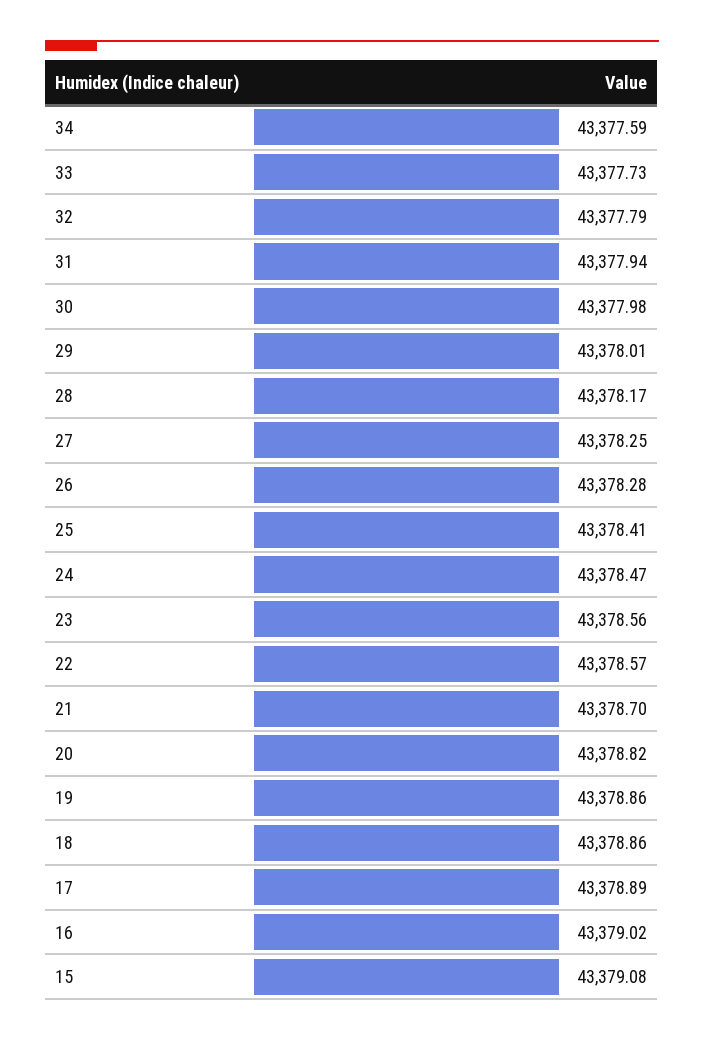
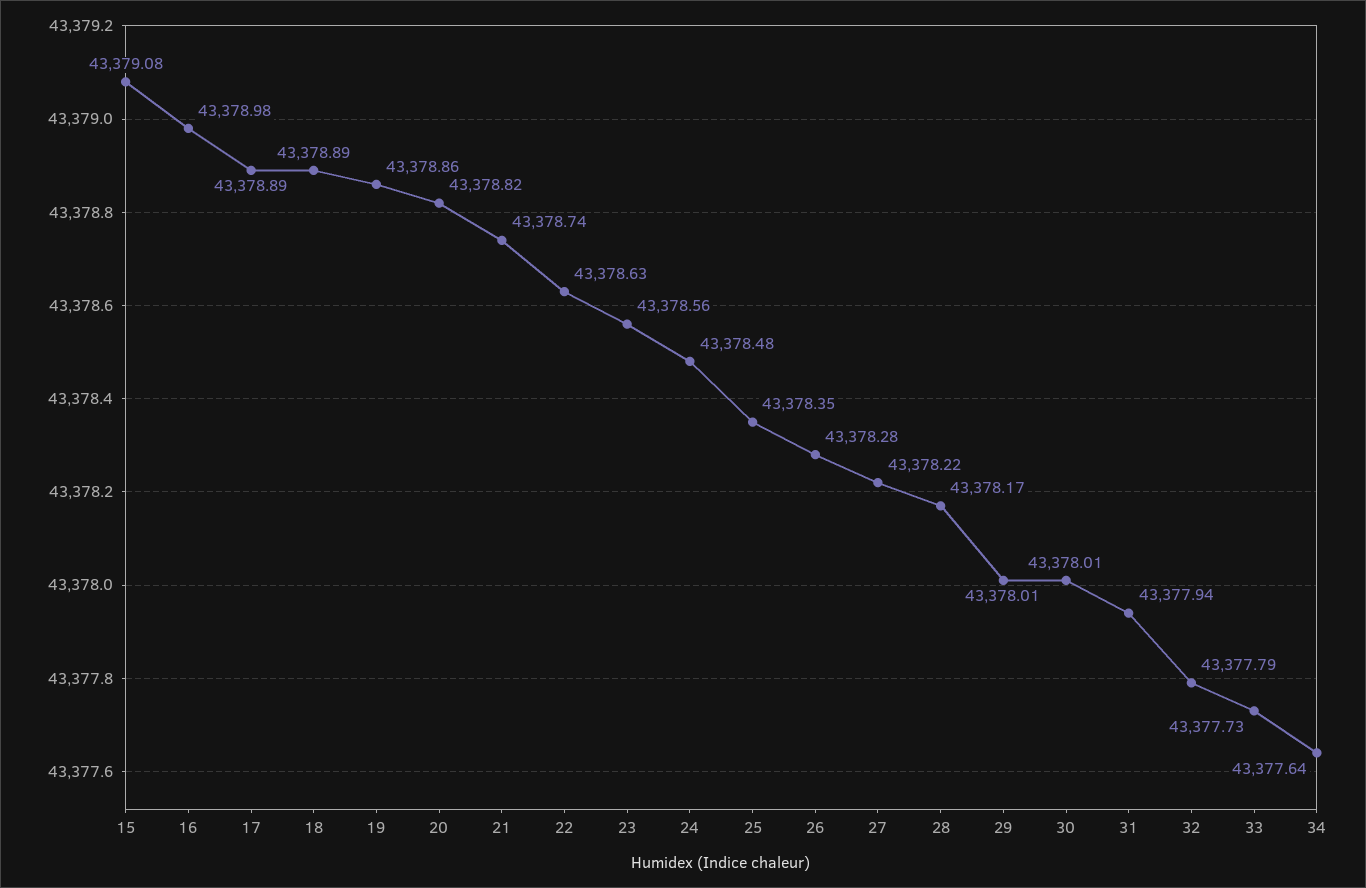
34: 43377.59 -> 43377.64
30: 43377.98 -> 43378.01
27: 43378.25 -> 43378.22
25: 43378.41 -> 43378.35
24: 43378.47 -> 43378.48
22: 43378.57 -> 43378.63
21: 43378.7 -> 43378.74
18: 43378.86 -> 43378.89
16: 43379.02 -> 43378.98

